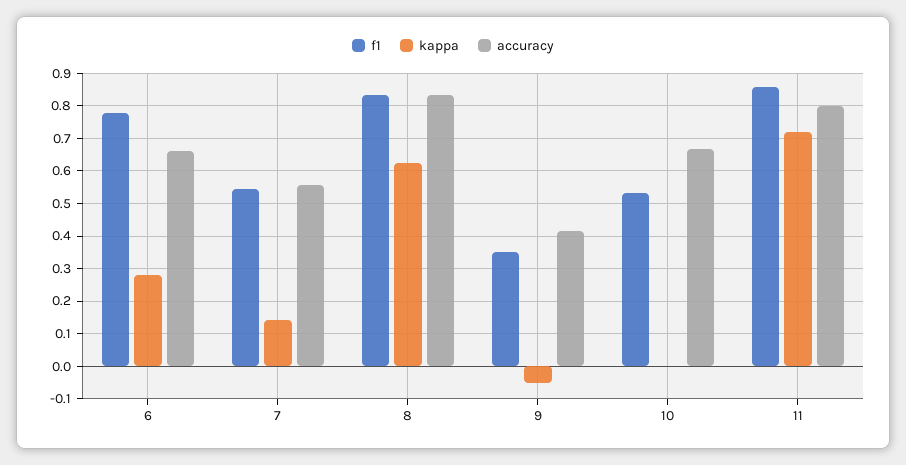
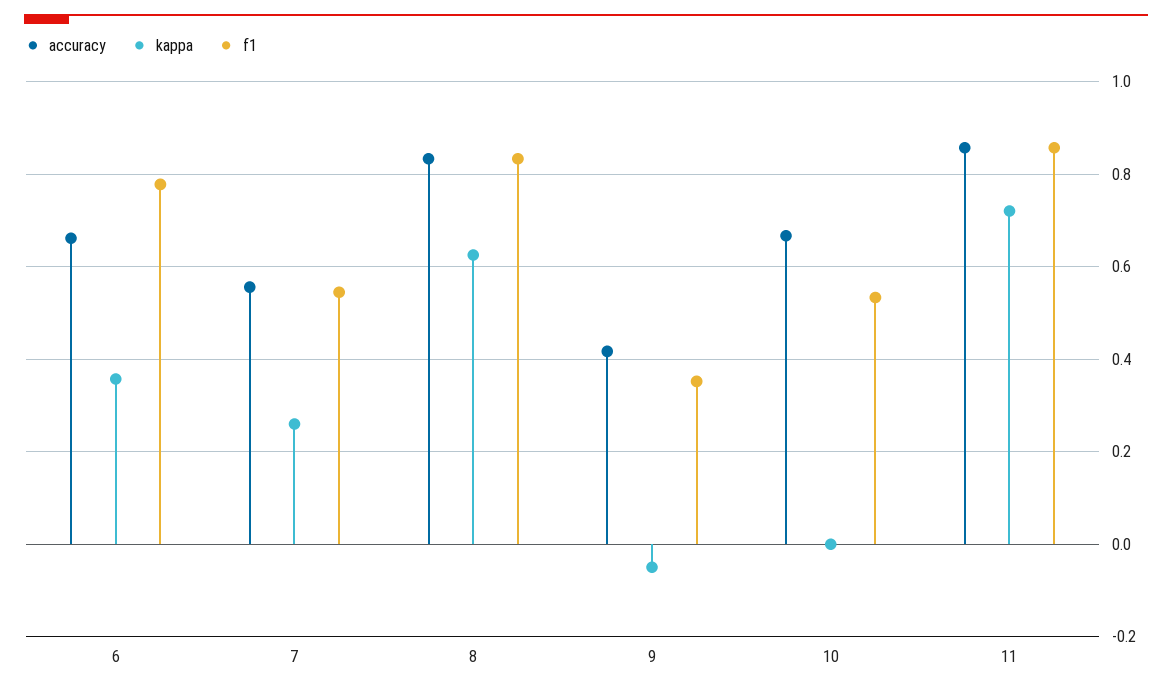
kappa, 6: 0.28 -> 0.36
kappa, 7: 0.14 -> 0.26
accuracy, 11: 0.8 -> 0.86

